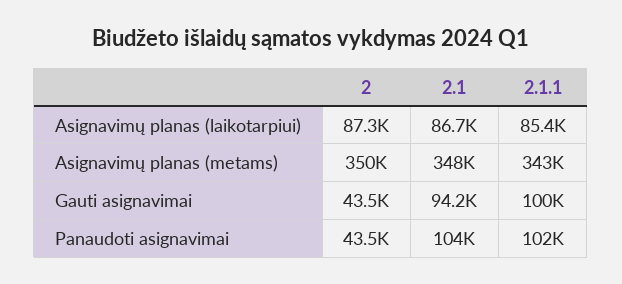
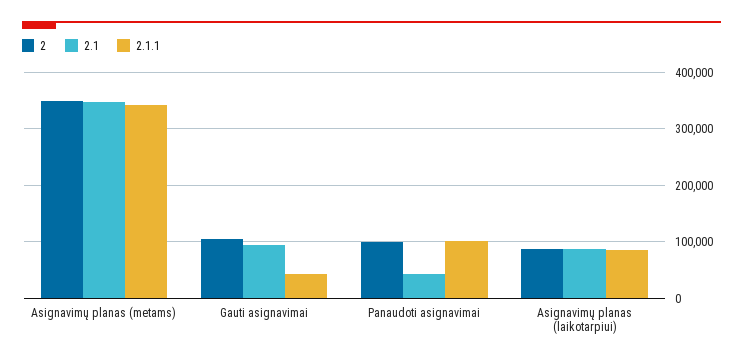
2, Gauti asignavimai: 43500 -> 100000
2.1.1, Gauti asignavimai: 100000 -> 40000
2, Panaudoti asignavimai: 43500 -> 100000
2.1, Panaudoti asignavimai: 104000 -> 40000

